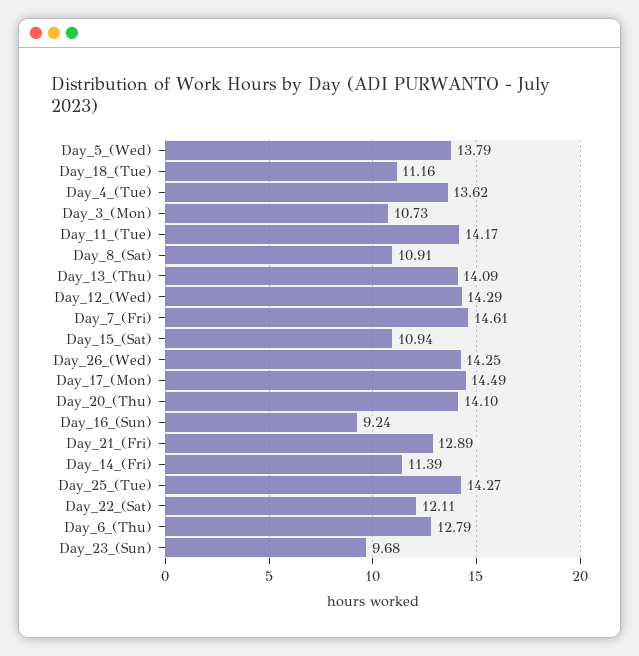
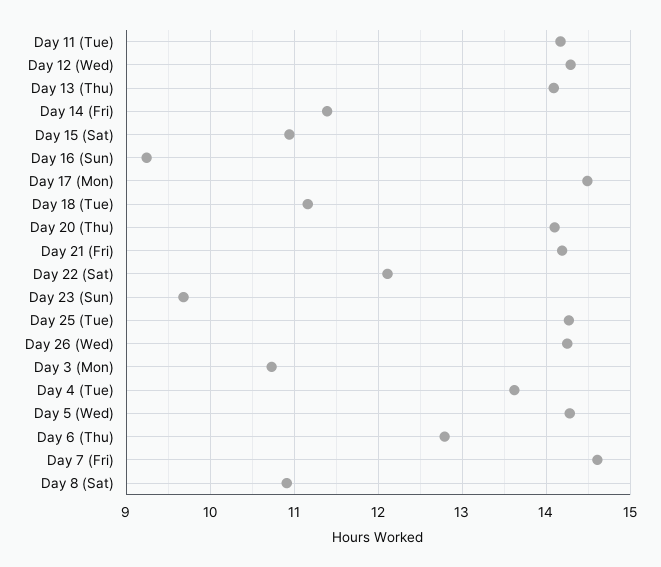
Day_5_(Wed): 13.79 -> 14.3
Day_21_(Fri): 12.89 -> 14.2

